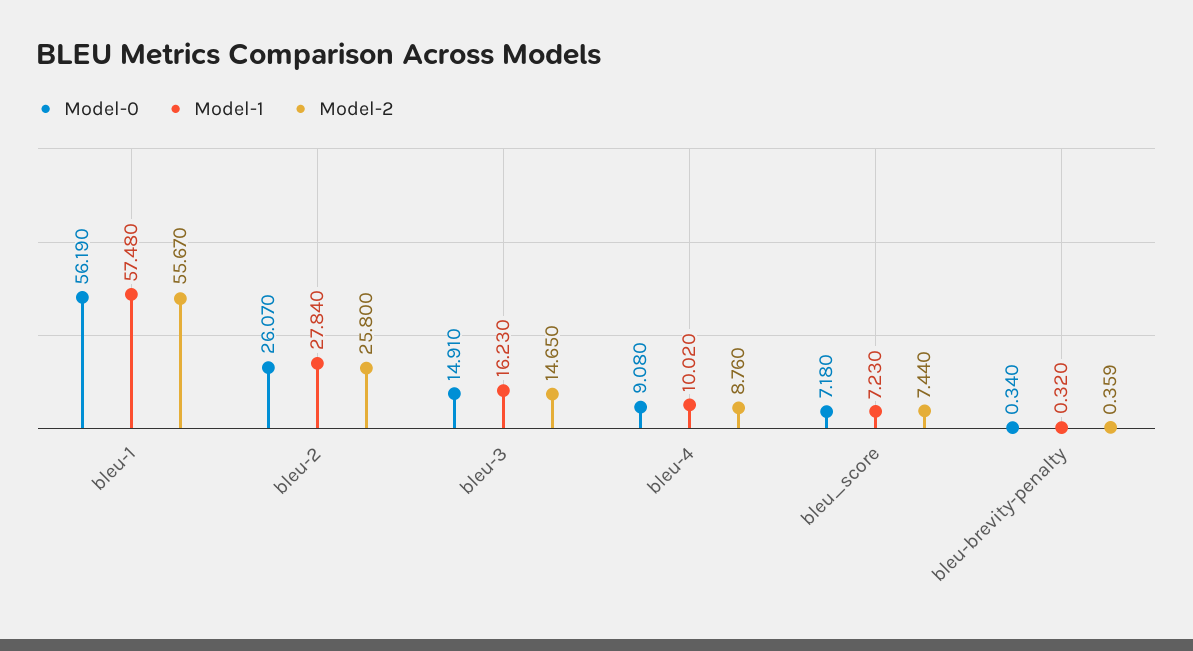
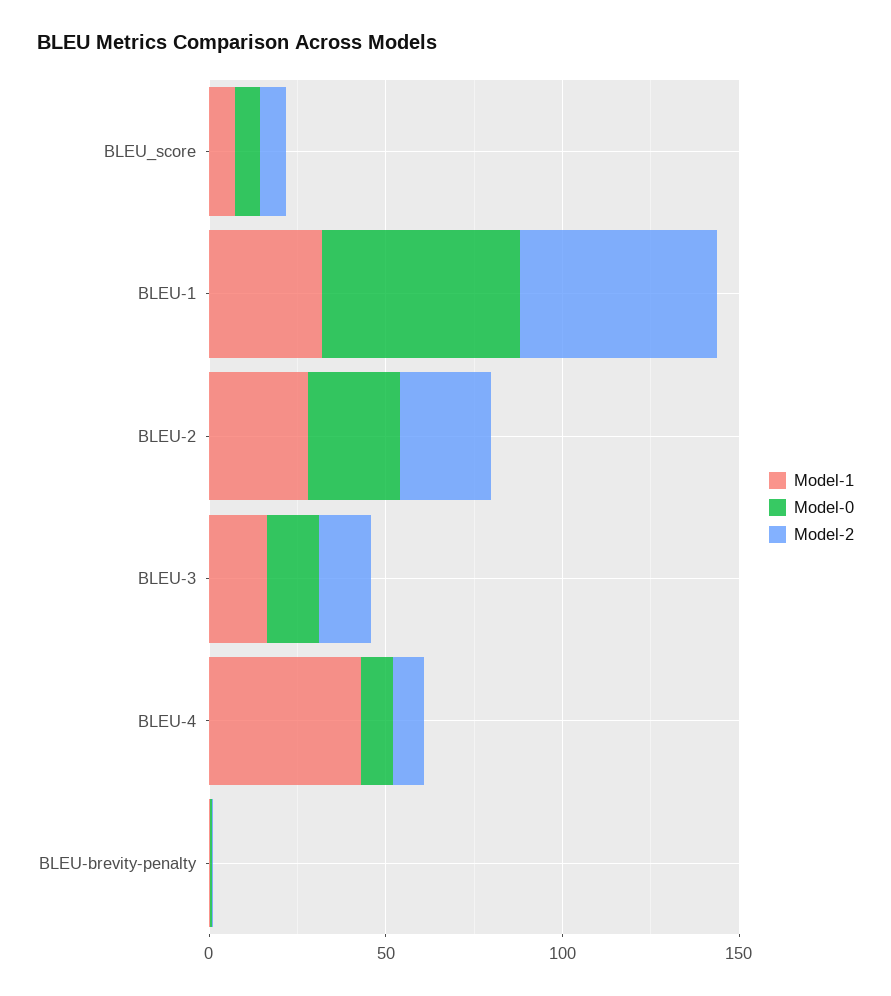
Model-1, bleu-1: 57.48 -> 30
Model-1, bleu-4: 10.02 -> 40

